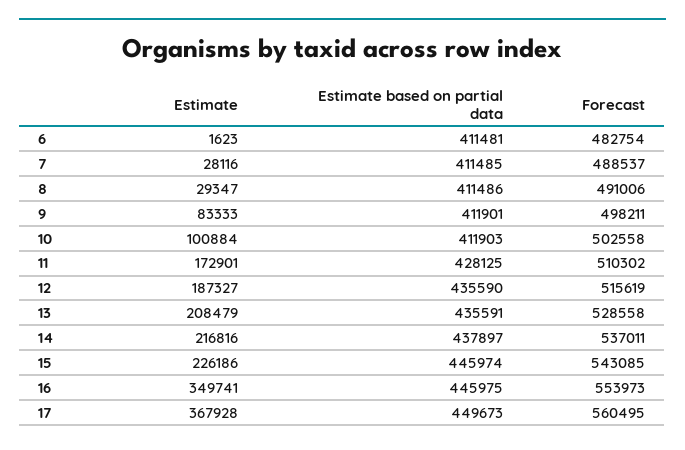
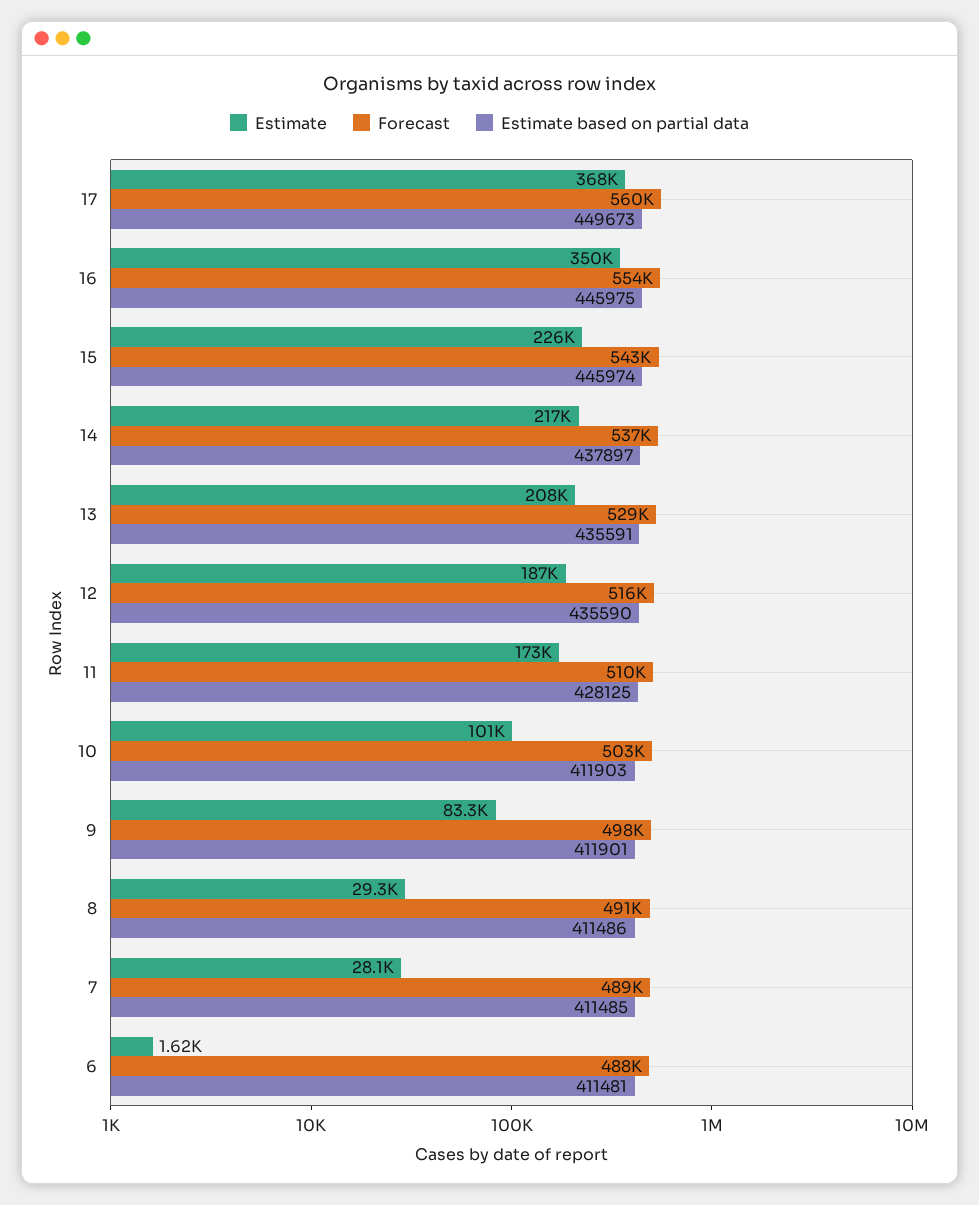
Forecast, 6: 482754 -> 488000

